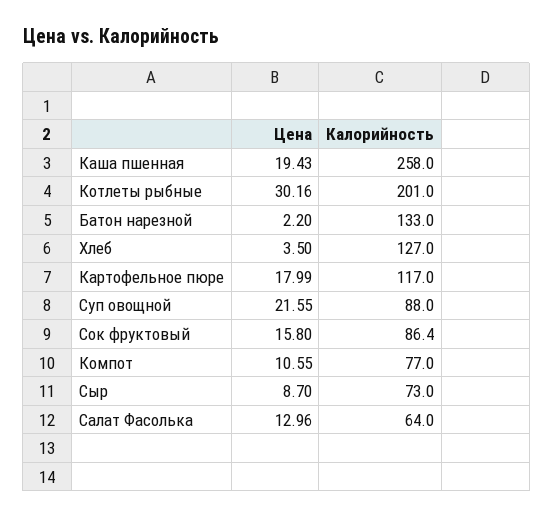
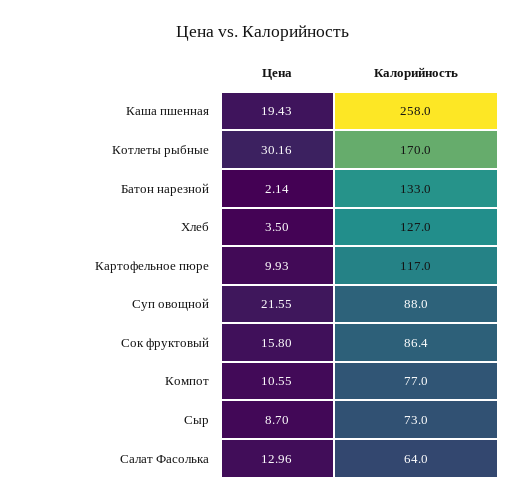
Калорийность, Котлеты рыбные: 201 -> 170
Цена, Батон нарезной: 2.2 -> 2.14
Цена, Картофельное пюре: 17.99 -> 9.93

